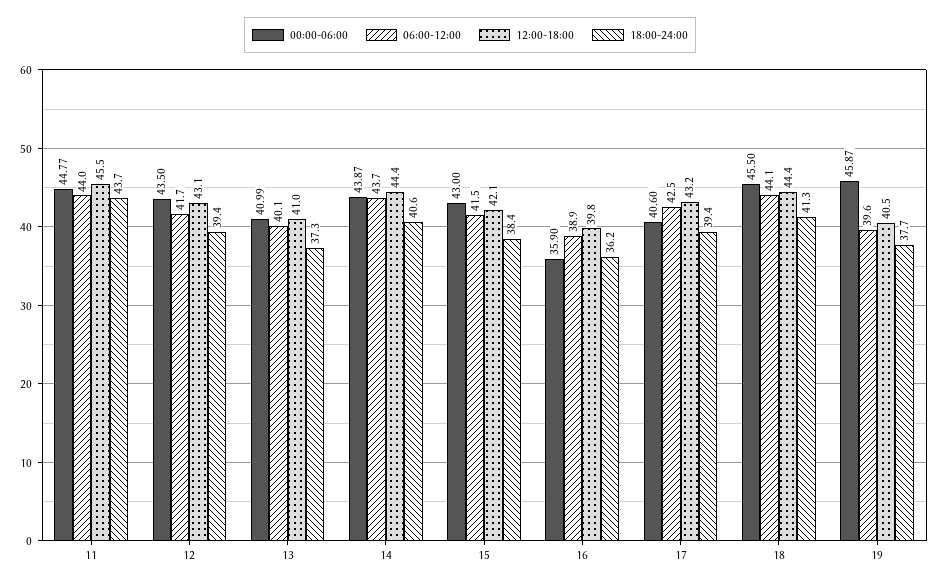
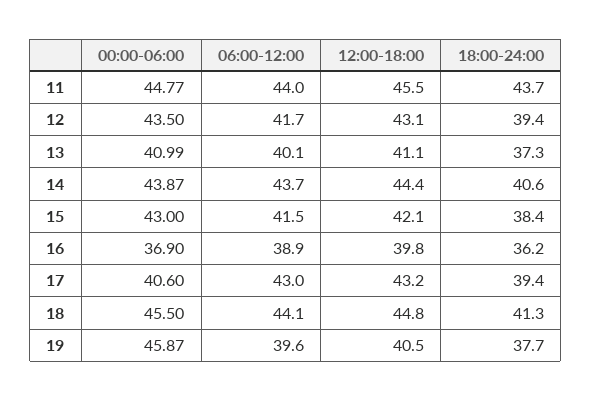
12:00-18:00, 13: 41 -> 41.1
00:00-06:00, 16: 35.9 -> 36.9
06:00-12:00, 17: 42.5 -> 43
12:00-18:00, 18: 44.4 -> 44.8

